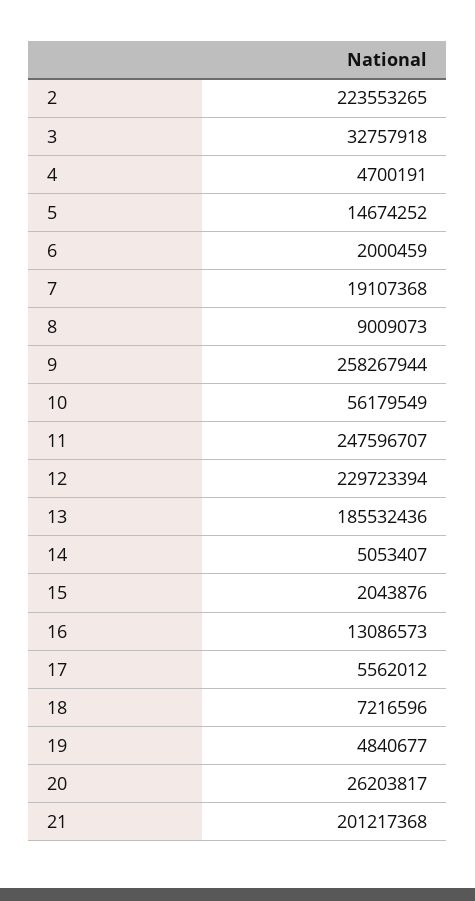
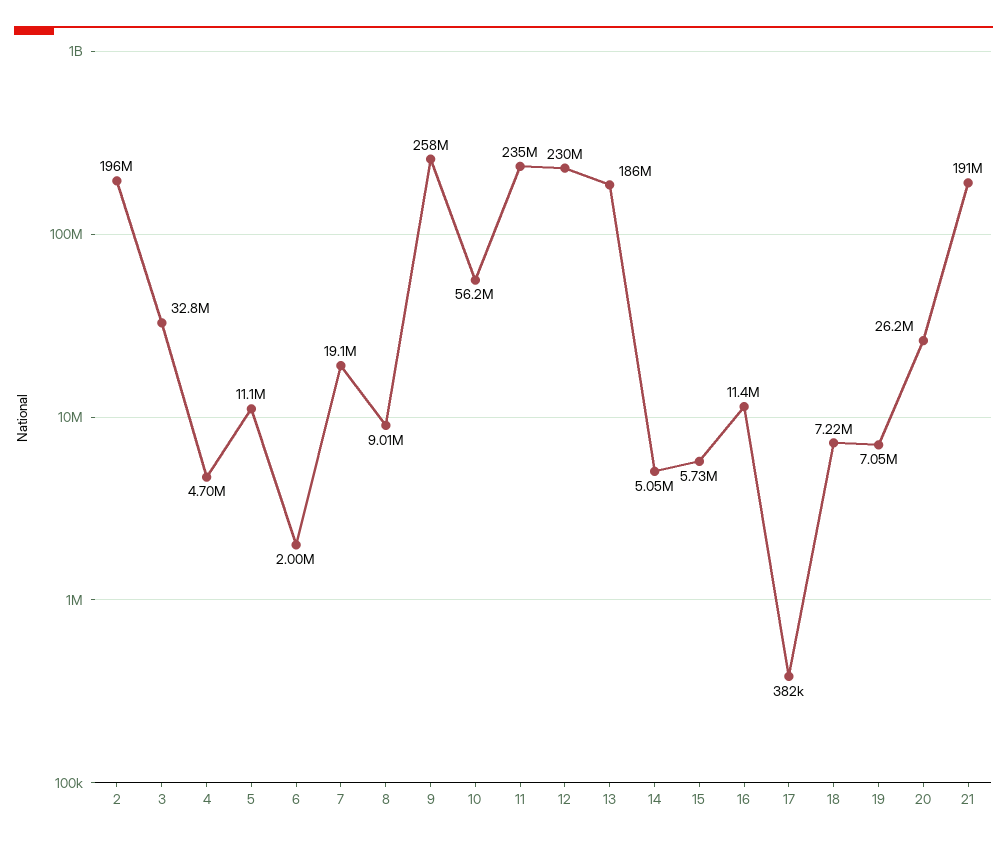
2: 223553265 -> 196000000
5: 14674252 -> 11100000
11: 247596707 -> 235000000
15: 2043876 -> 5730000
16: 13086573 -> 11400000
17: 5562012 -> 382000
19: 4840677 -> 7050000
21: 201217368 -> 191000000

